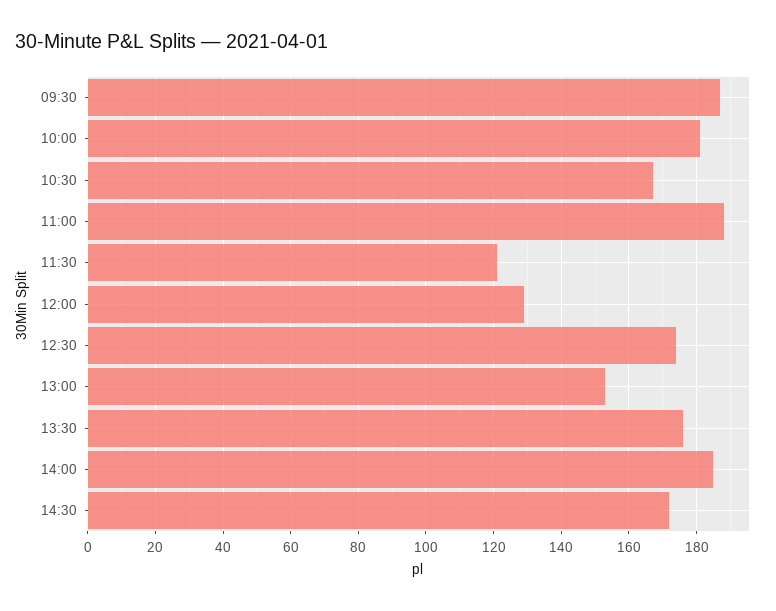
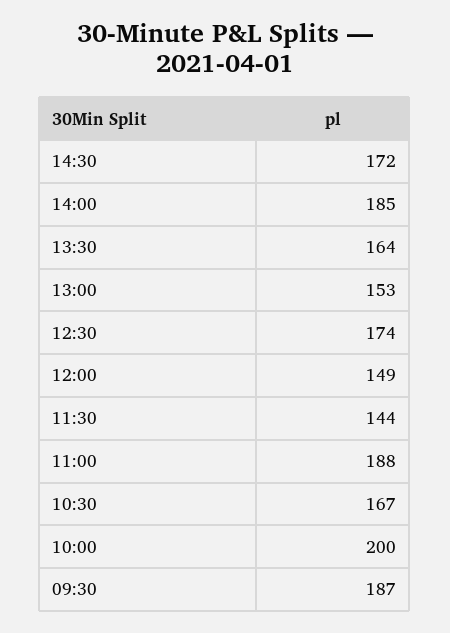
10:00: 180 -> 200
11:30: 120 -> 144
12:00: 130 -> 149
13:30: 175 -> 164

